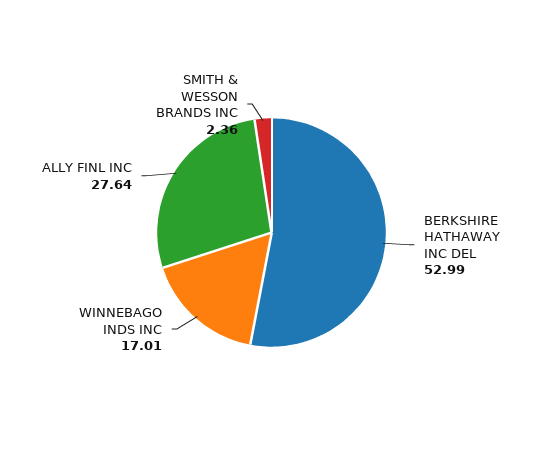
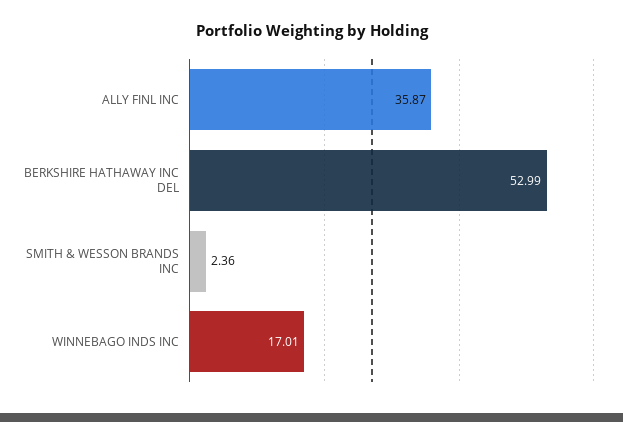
ALLY FINL INC: 27.64 -> 35.87

